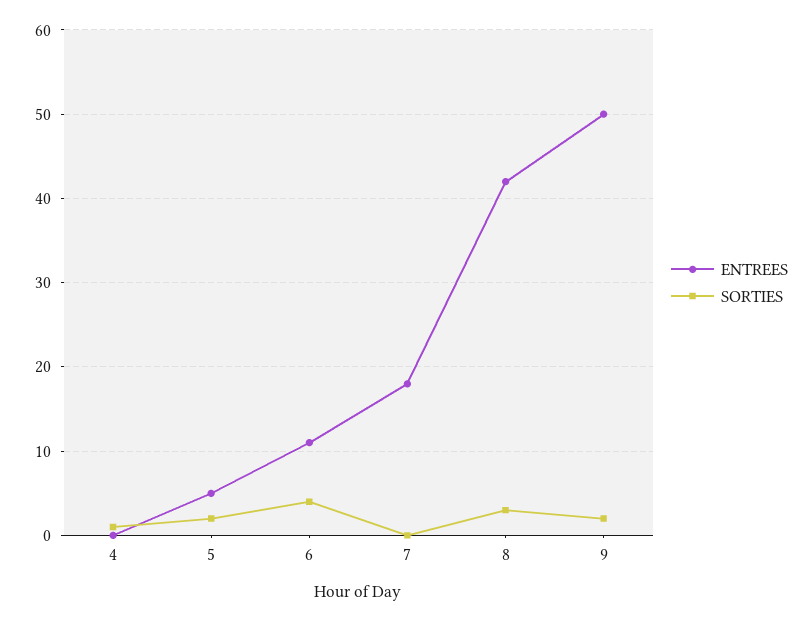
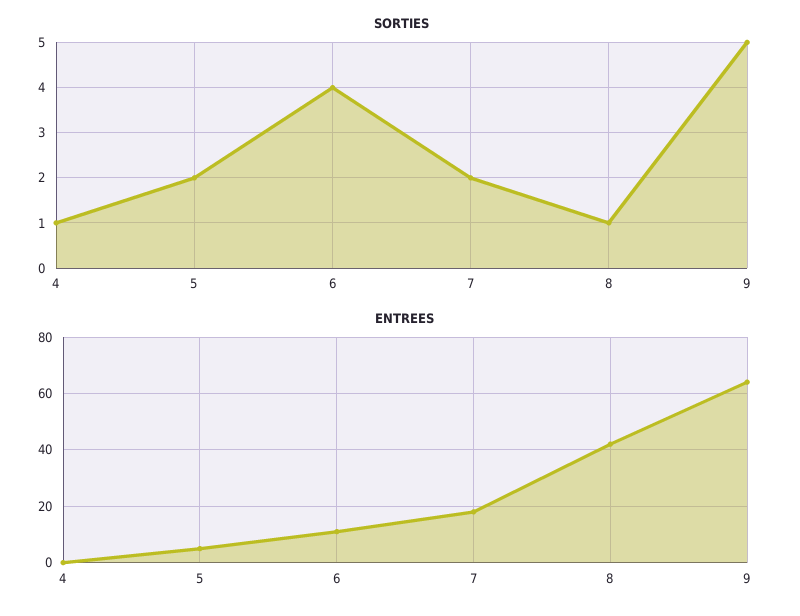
SORTIES, 7: 0 -> 2
SORTIES, 8: 3 -> 1
ENTREES, 9: 50 -> 65
SORTIES, 9: 2 -> 5

